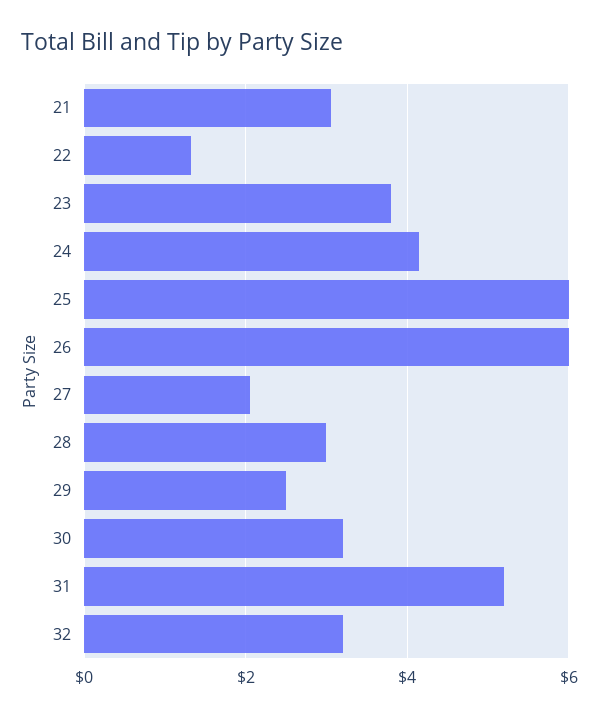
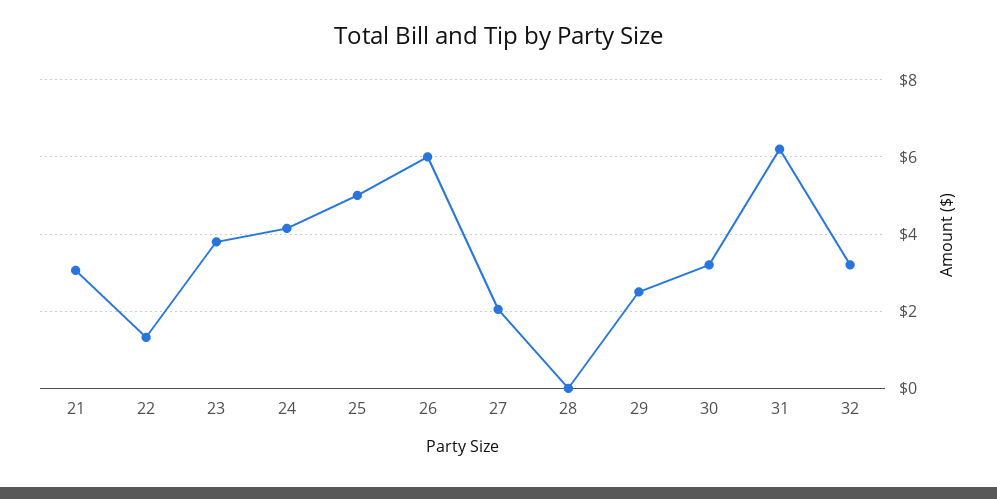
25: 6 -> 5
28: 3 -> 0
31: 5.2 -> 6.2

